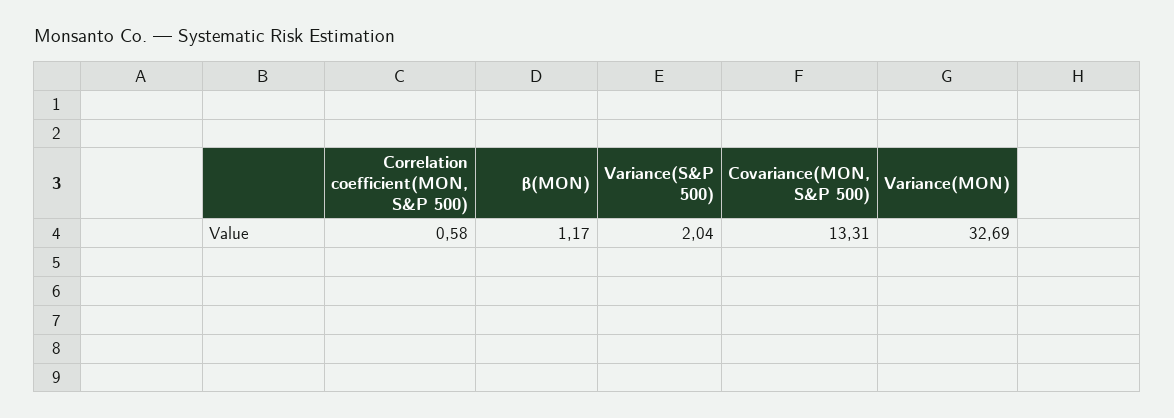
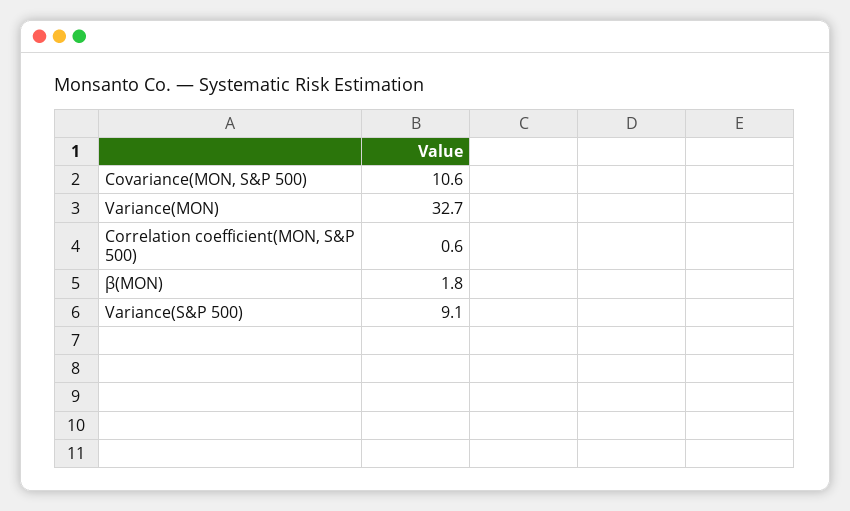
β(MON): 1.17 -> 1.8
Variance(S&P 500): 2.04 -> 9.1
Covariance(MON, S&P 500): 13.31 -> 10.6

